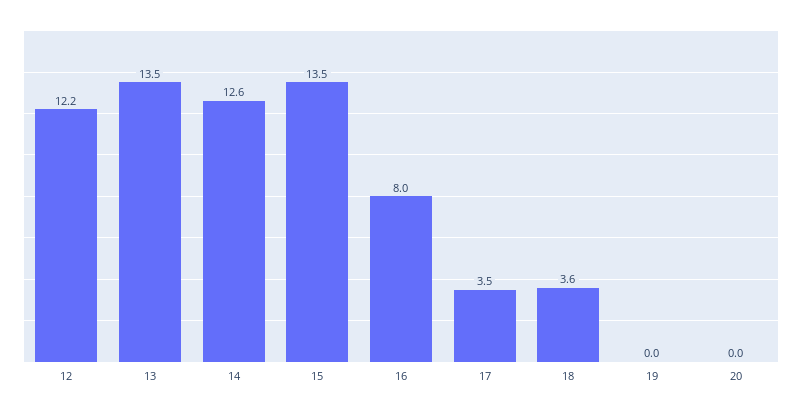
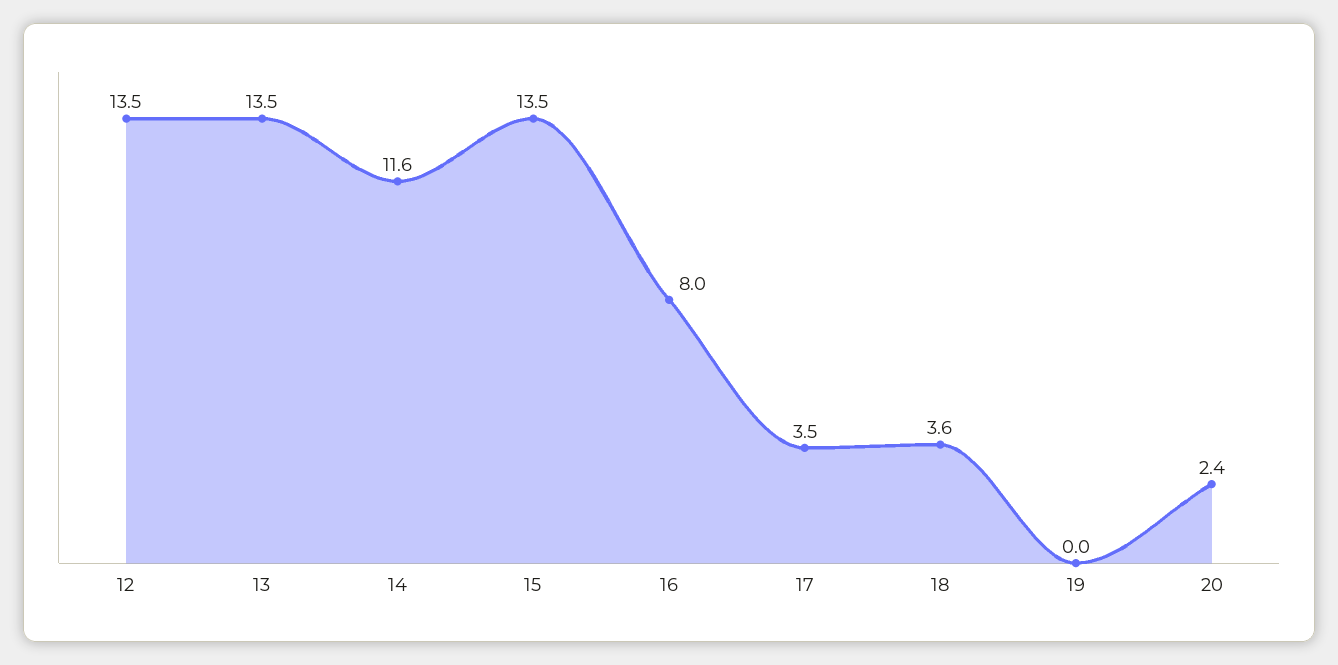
12: 12.2 -> 13.5
14: 12.6 -> 11.6
20: 0 -> 2.4

